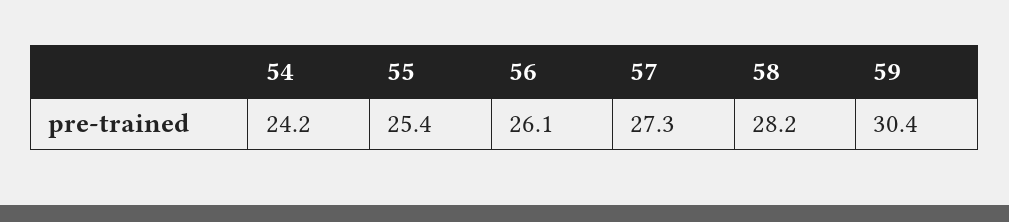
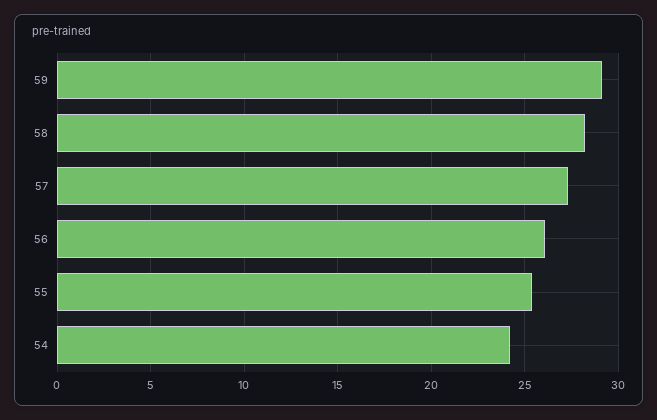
59: 30.4 -> 29

